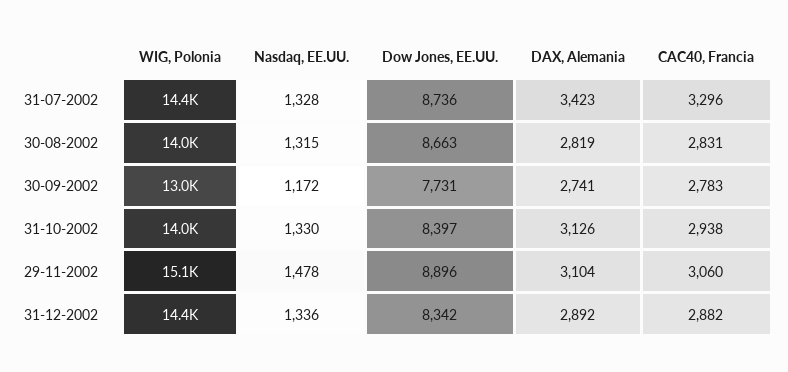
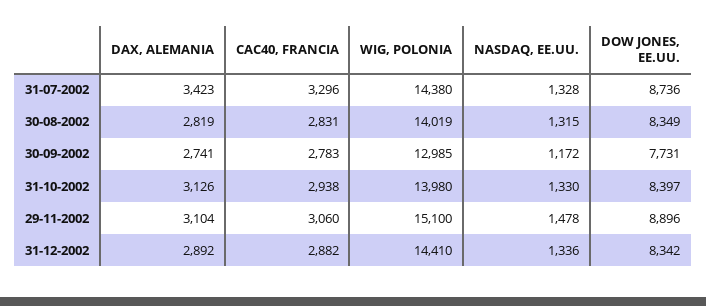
Dow Jones, EE.UU., 30-08-2002: 8663 -> 8349

